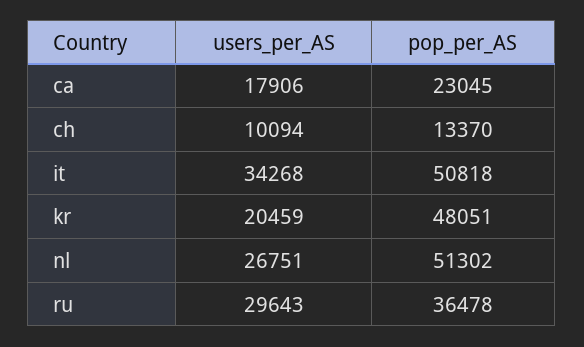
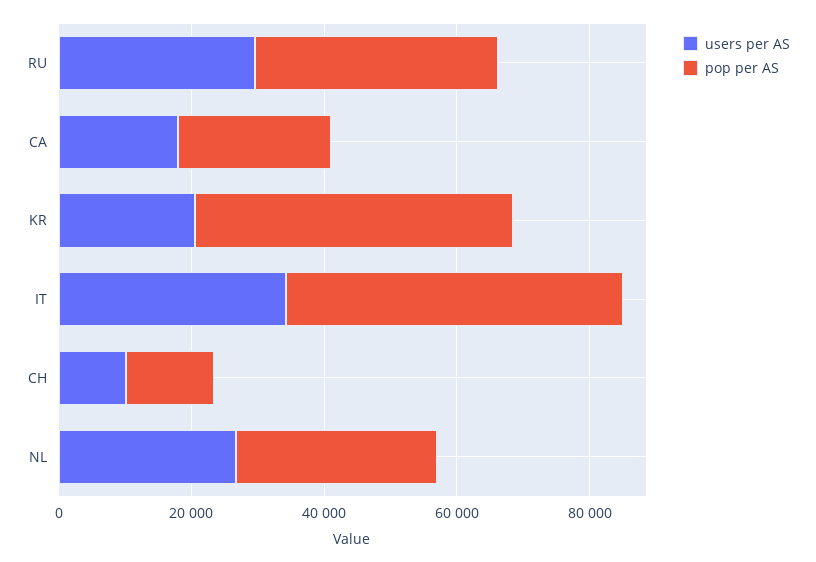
pop_per_AS, nl: 51302 -> 30000

